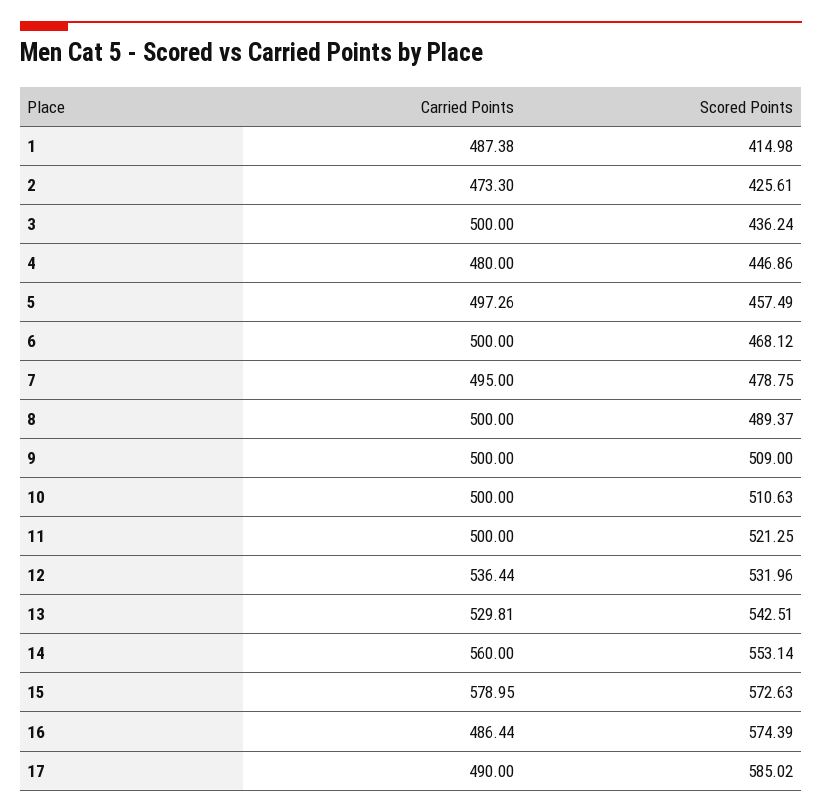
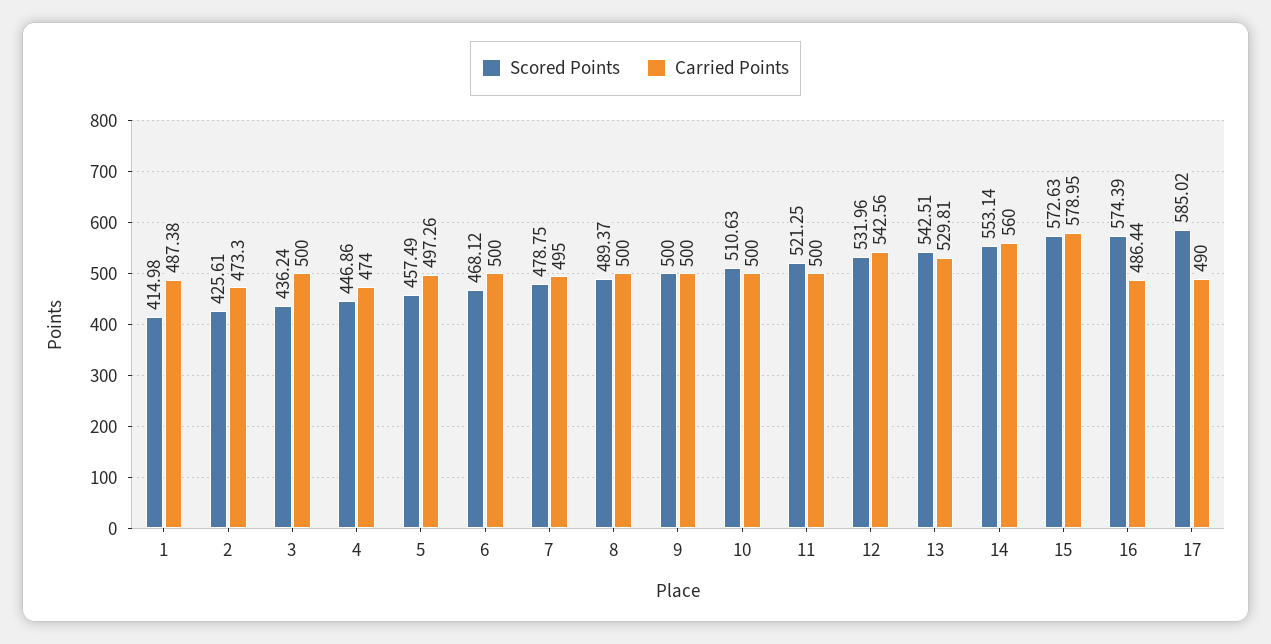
Carried Points, 4: 480 -> 474
Scored Points, 9: 509 -> 500
Carried Points, 12: 536.44 -> 542.56

